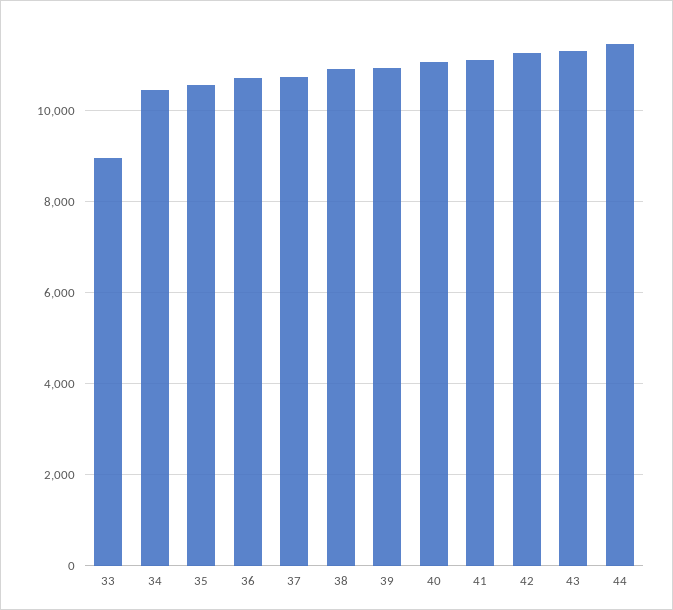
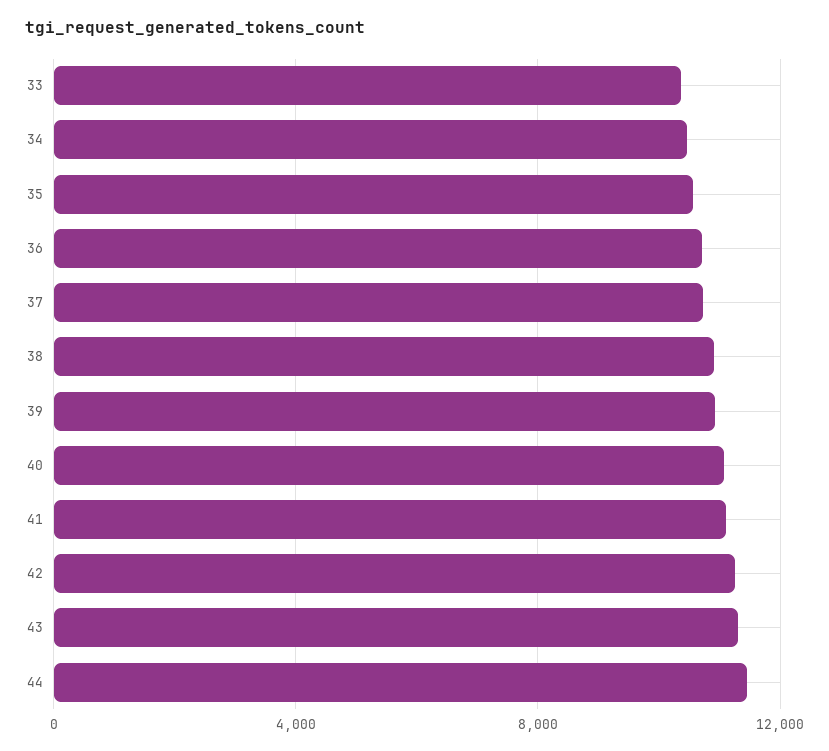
33: 9000 -> 10500

